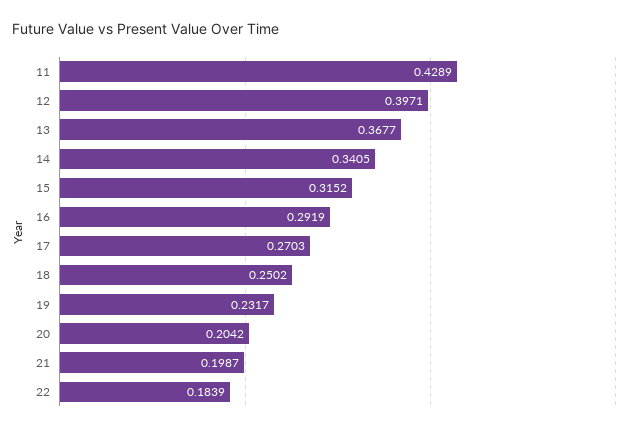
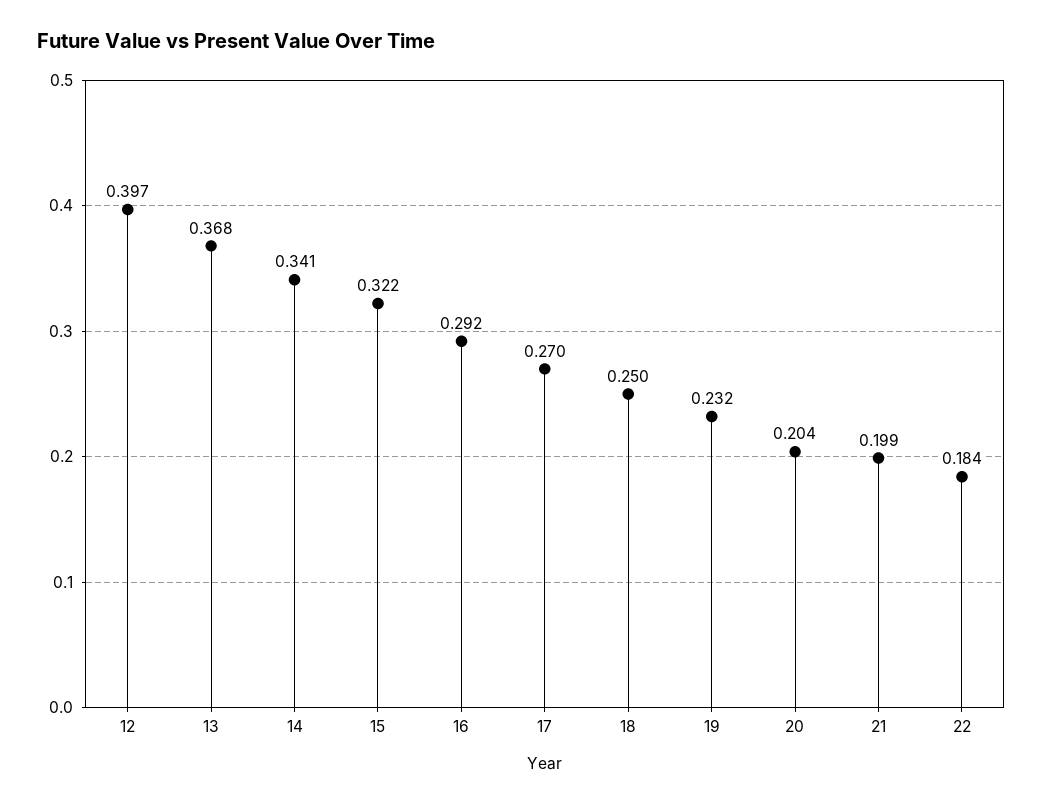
11: 0.4289 -> none
15: 0.3152 -> 0.322

